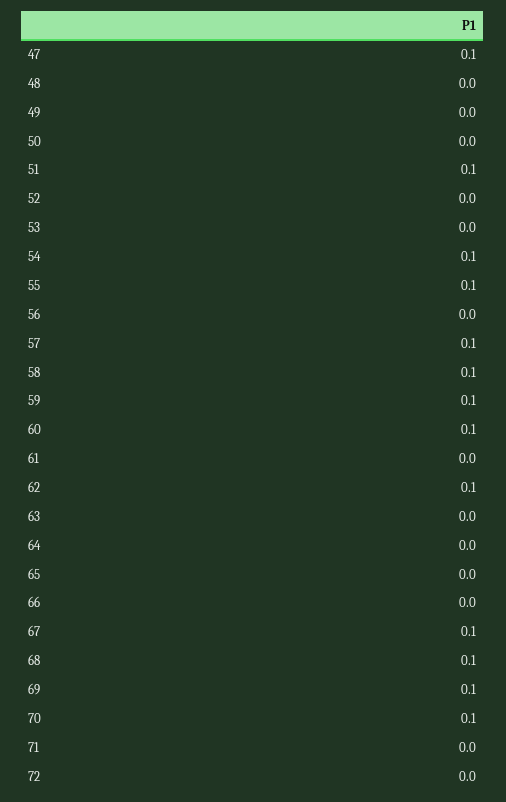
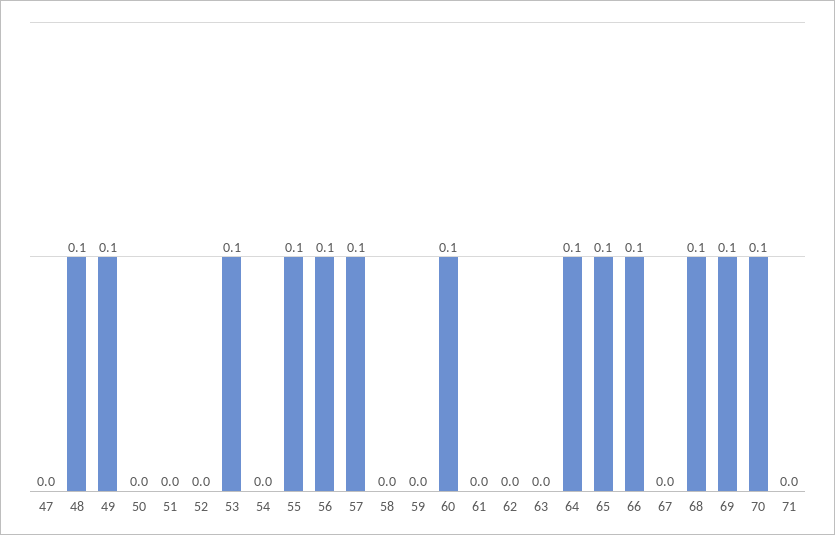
47: 0.1 -> 0
48: 0 -> 0.1
49: 0 -> 0.1
51: 0.1 -> 0
53: 0 -> 0.1
54: 0.1 -> 0
56: 0 -> 0.1
58: 0.1 -> 0
59: 0.1 -> 0
62: 0.1 -> 0
64: 0 -> 0.1
65: 0 -> 0.1
66: 0 -> 0.1
67: 0.1 -> 0
72: 0 -> none

